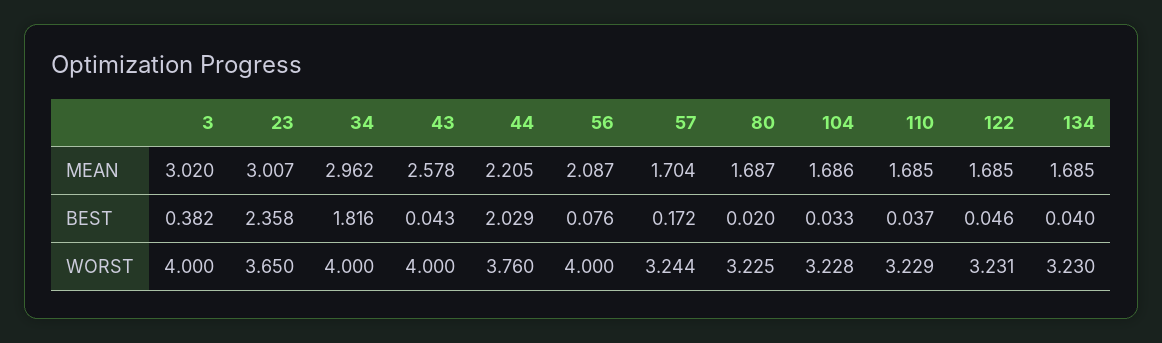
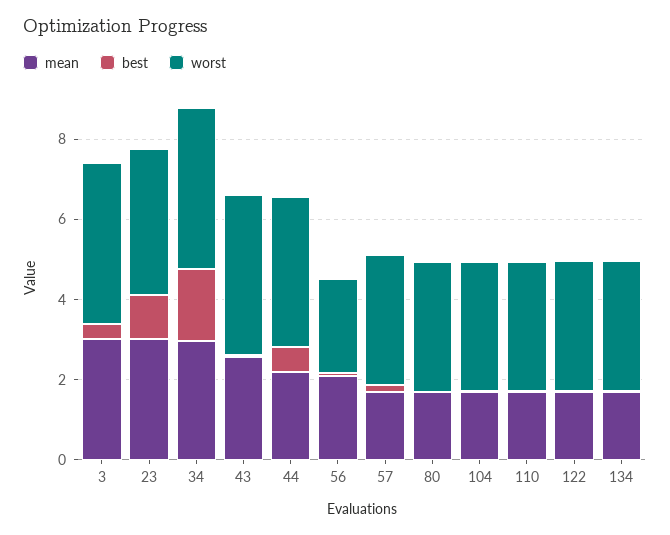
BEST, 23: 2.358 -> 1
BEST, 44: 2.029 -> 0.5
WORST, 56: 4 -> 2.5

